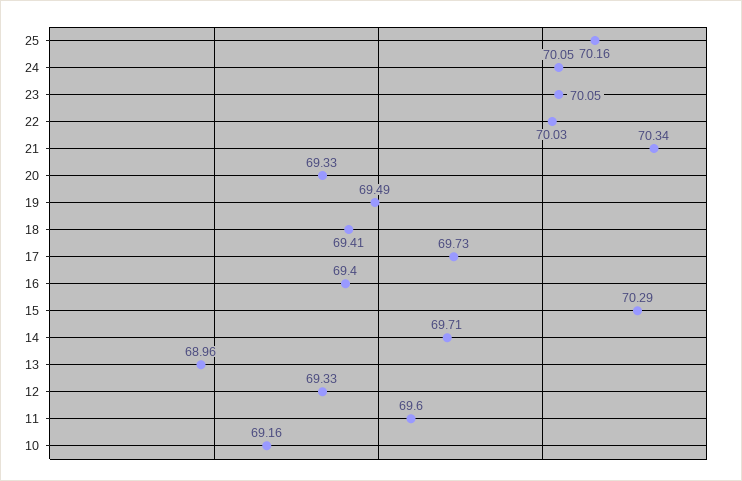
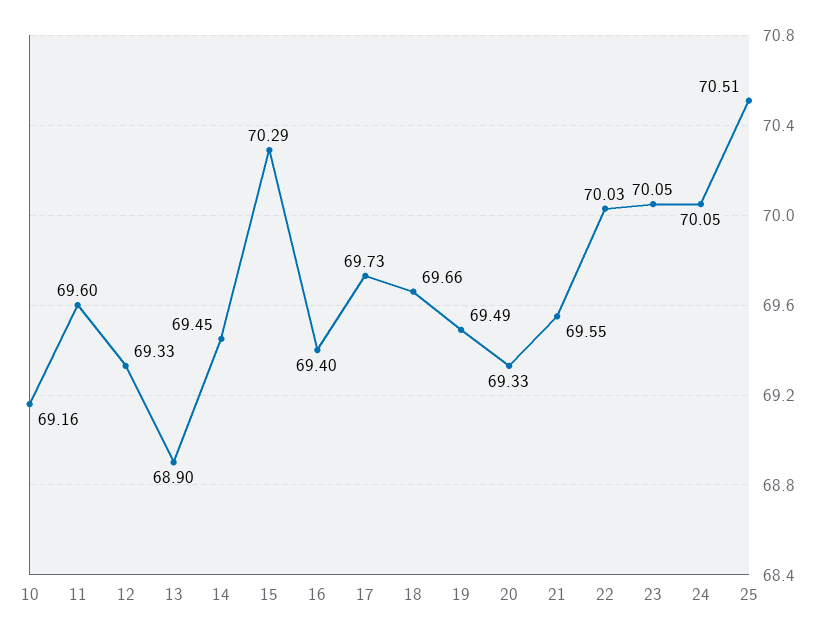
25: 70.16 -> 70.51
21: 70.34 -> 69.55
18: 69.41 -> 69.66
14: 69.71 -> 69.45
13: 68.96 -> 68.9

